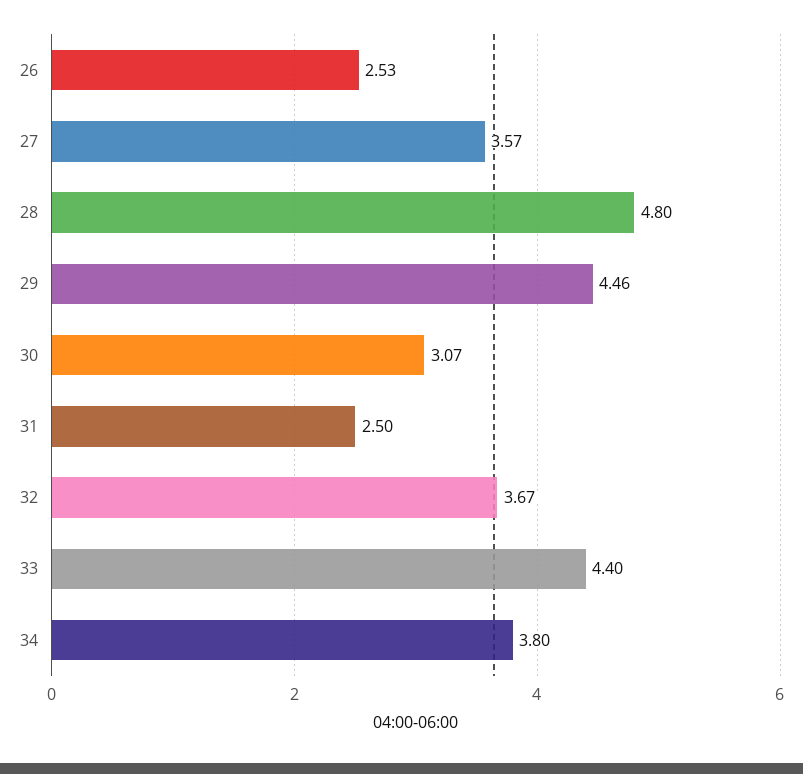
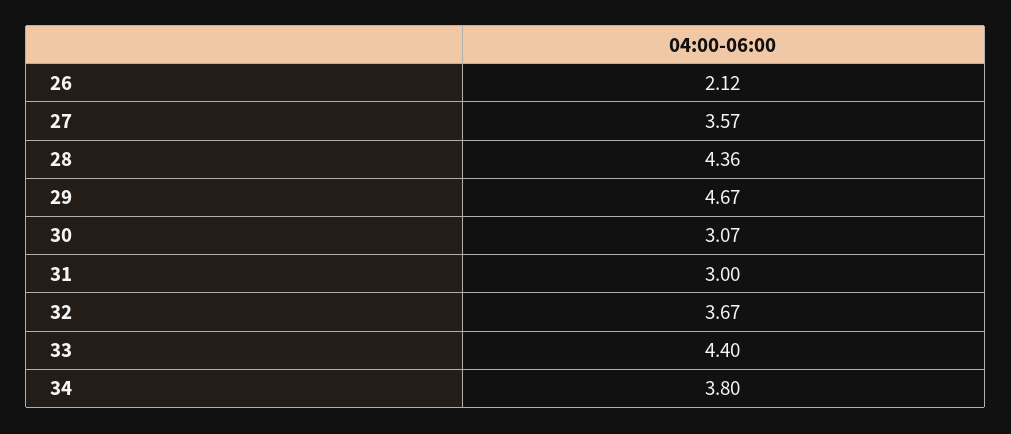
26: 2.53 -> 2.12
28: 4.8 -> 4.36
29: 4.46 -> 4.67
31: 2.5 -> 3

